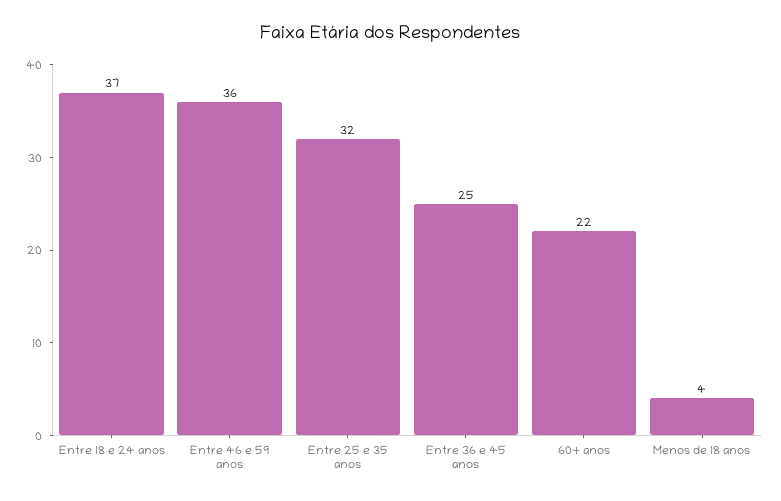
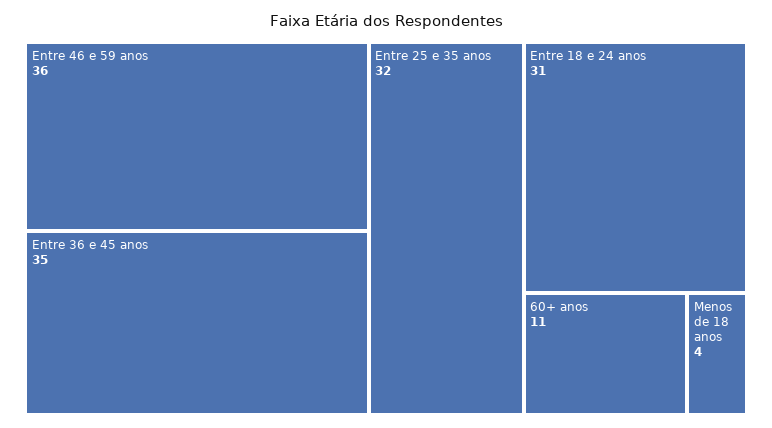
Entre 18 e 24 anos: 37 -> 31
Entre 36 e 45 anos: 25 -> 35
60+ anos: 22 -> 11

